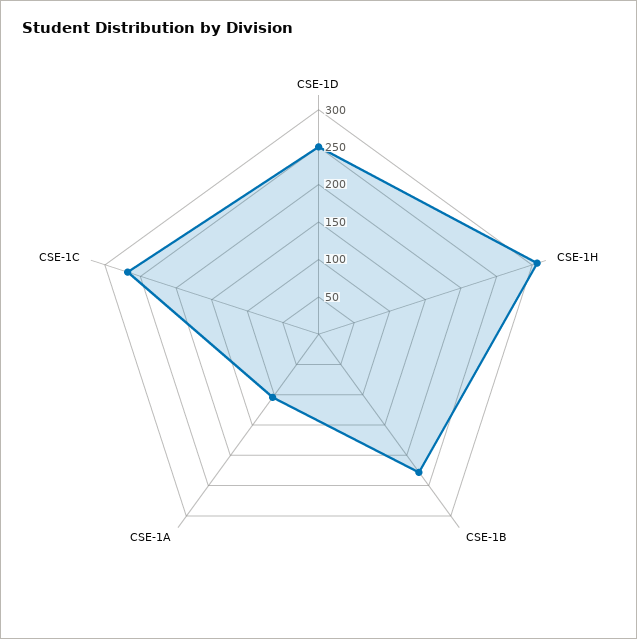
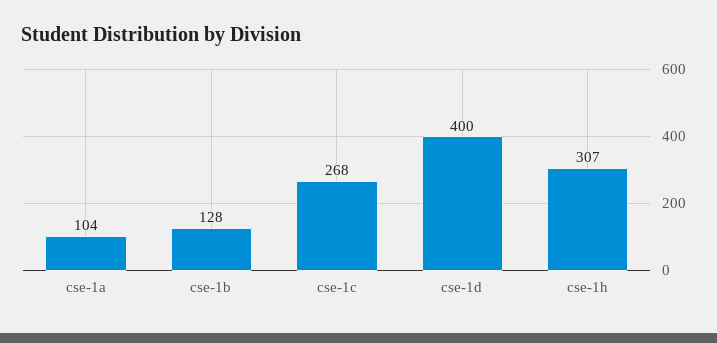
CSE-1D: 250 -> 400
CSE-1B: 225 -> 128

